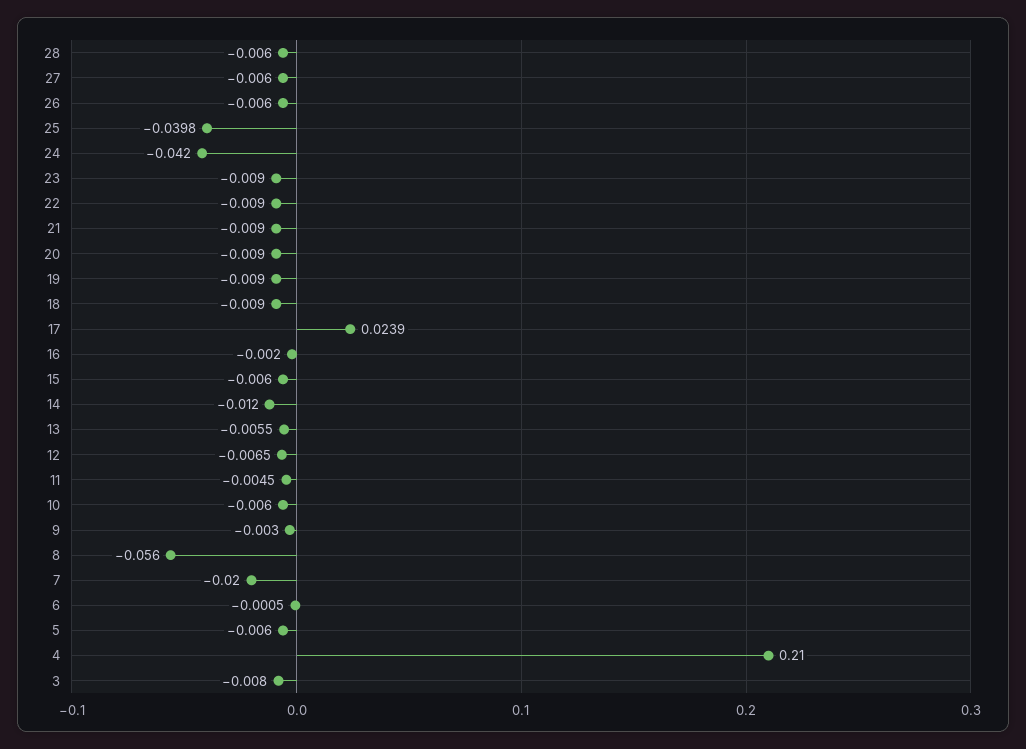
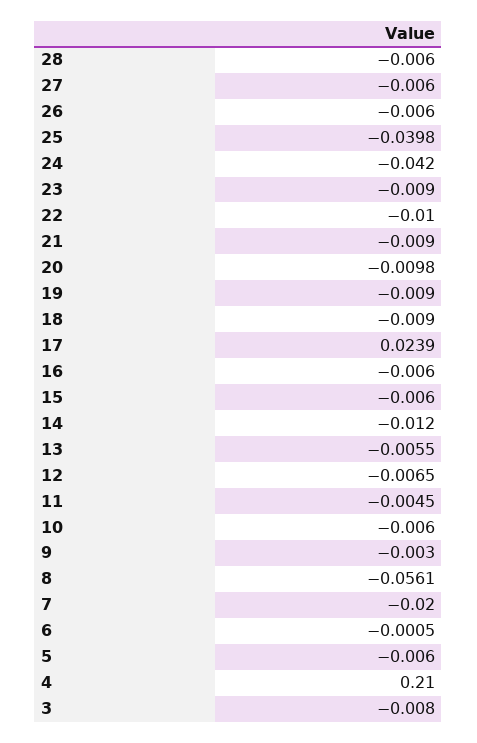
22: -0.009 -> -0.01
20: -0.009 -> -0.0098
16: -0.002 -> -0.006
8: -0.056 -> -0.0561

